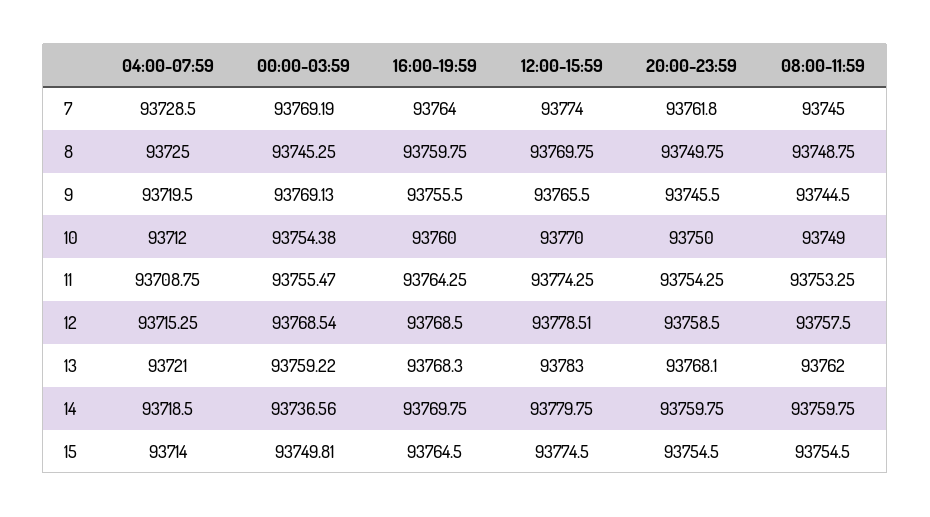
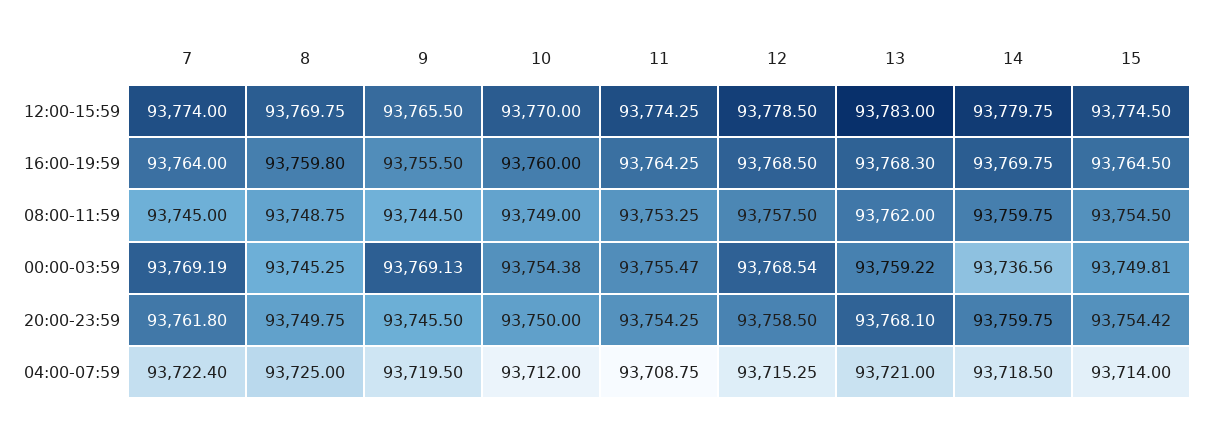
04:00-07:59, 7: 93728.5 -> 93722.4
16:00-19:59, 8: 93759.75 -> 93759.8
12:00-15:59, 12: 93778.51 -> 93778.5
20:00-23:59, 15: 93754.5 -> 93754.42

